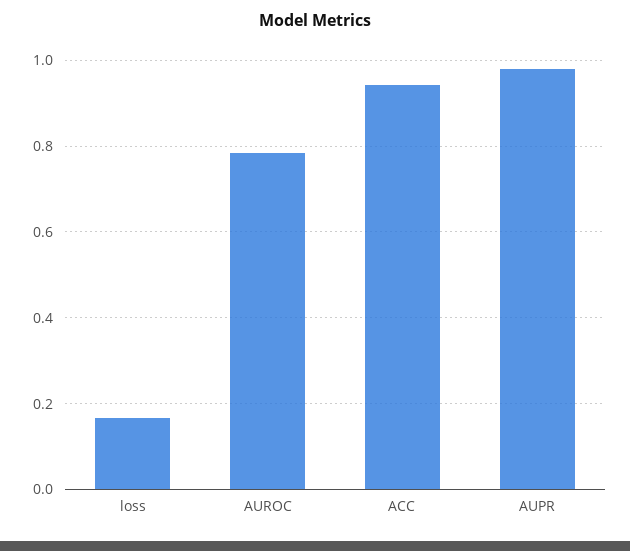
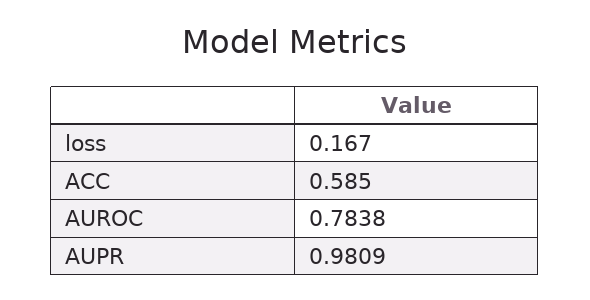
ACC: 0.94 -> 0.585

